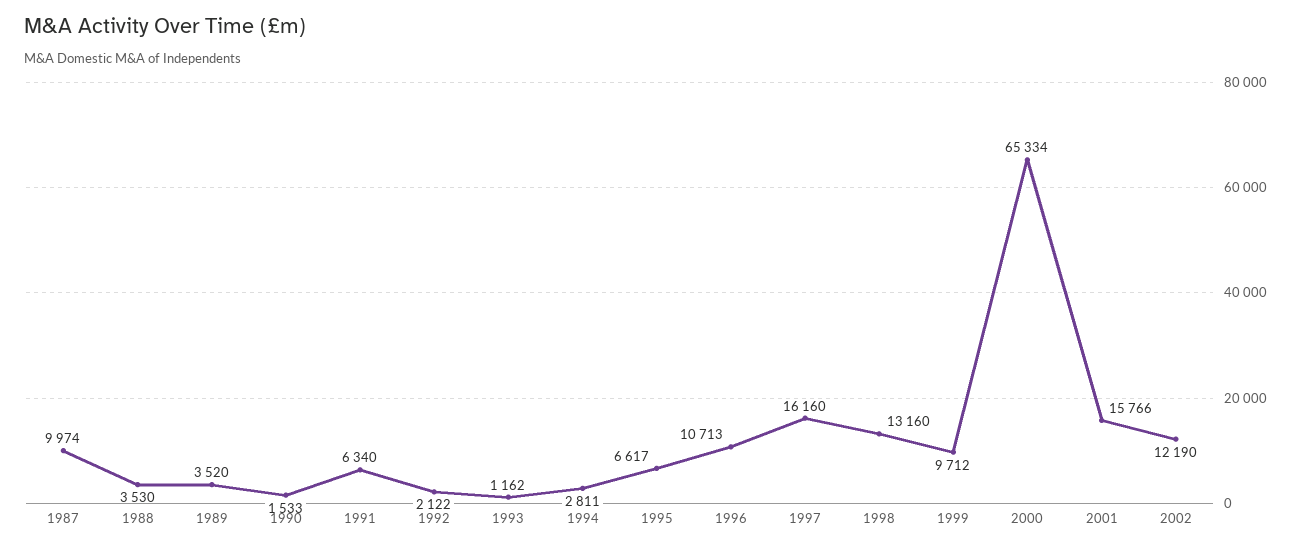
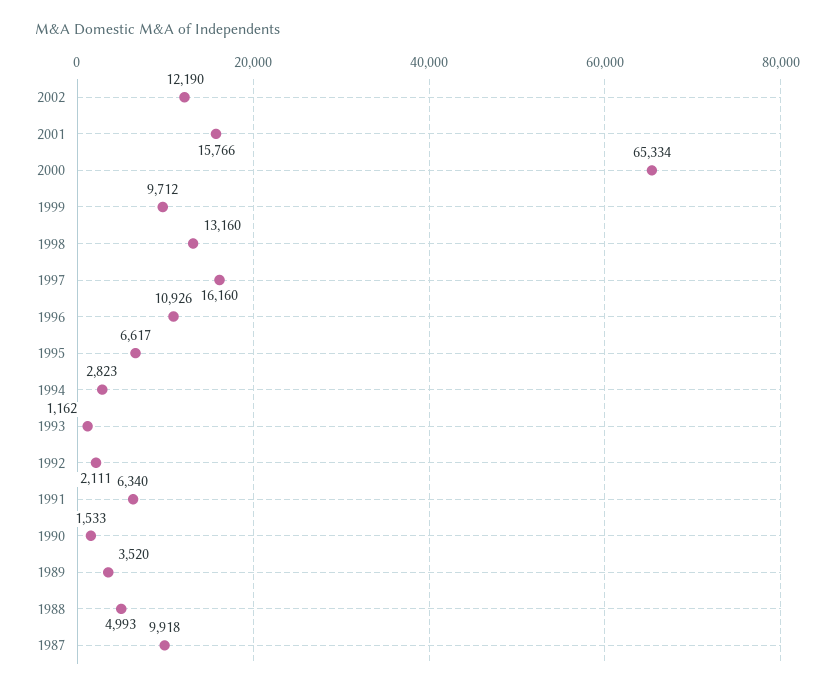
1987: 9974 -> 9918
1988: 3530 -> 4993
1992: 2122 -> 2111
1994: 2811 -> 2823
1996: 10713 -> 10926

